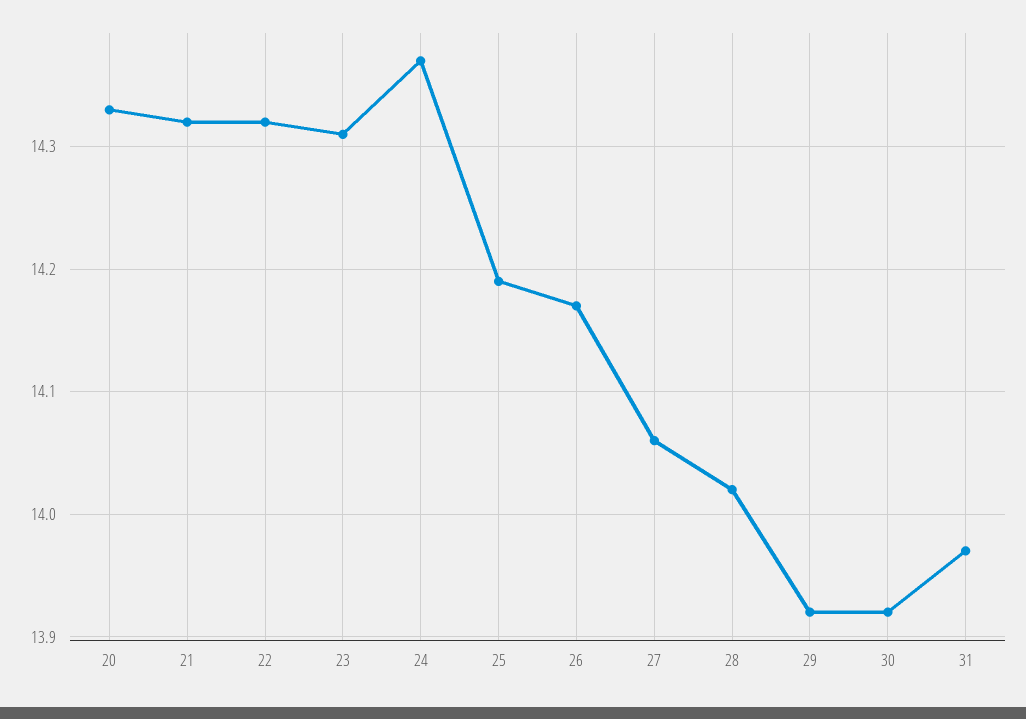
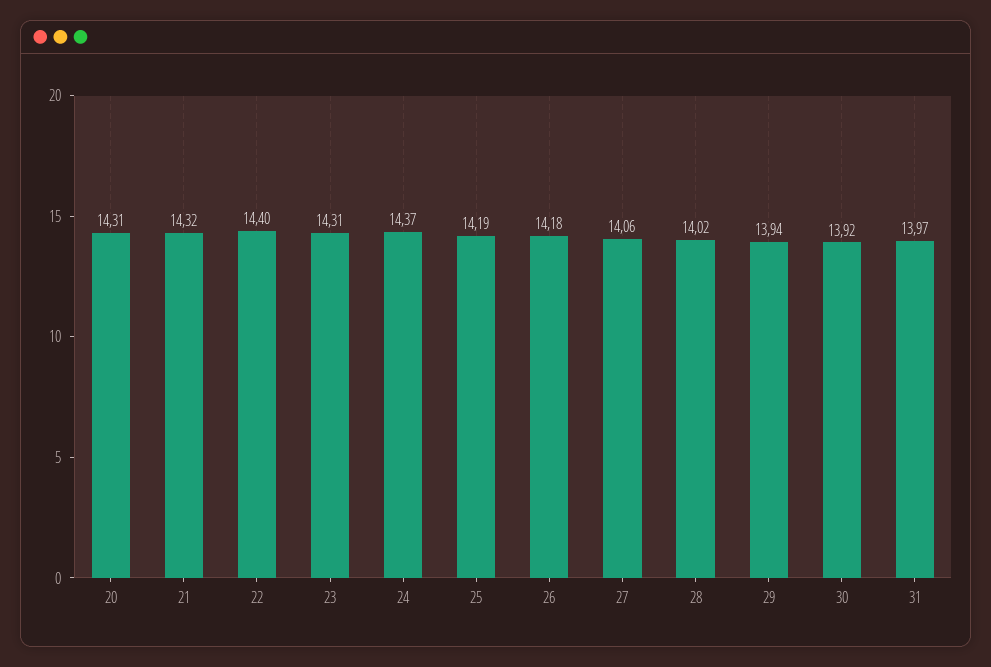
20: 14.33 -> 14.31
22: 14.32 -> 14.4
26: 14.17 -> 14.18
29: 13.92 -> 13.94

